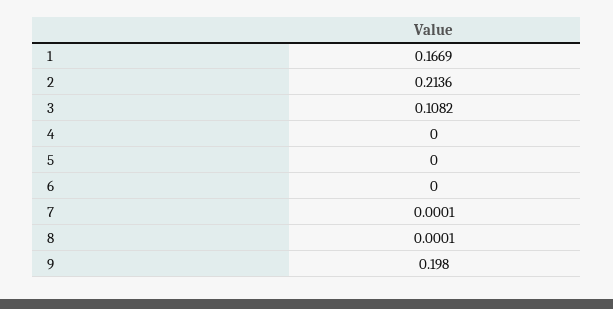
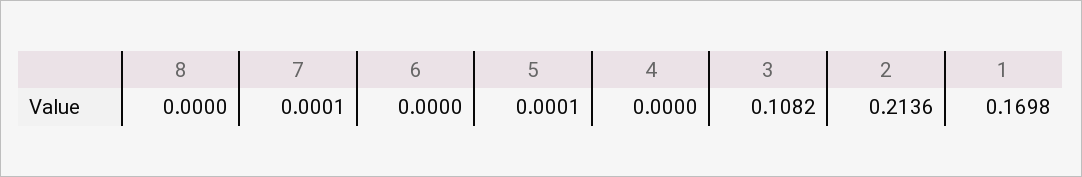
1: 0.1669 -> 0.1698
5: 0 -> 0.0001
8: 0.0001 -> 0
9: 0.198 -> none

